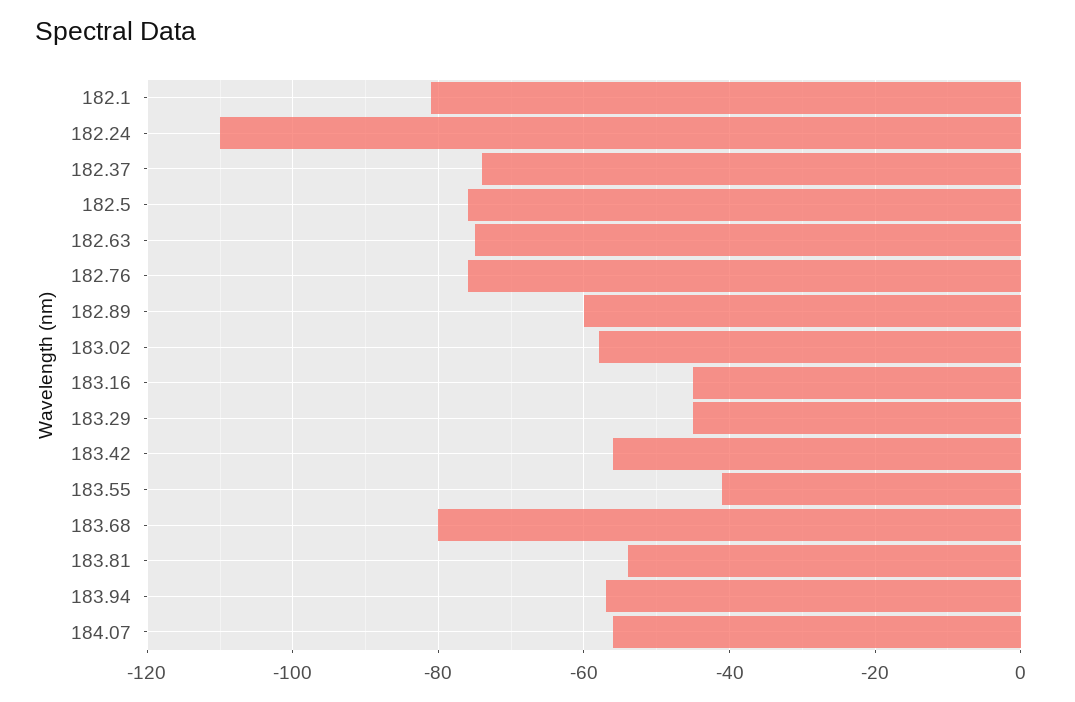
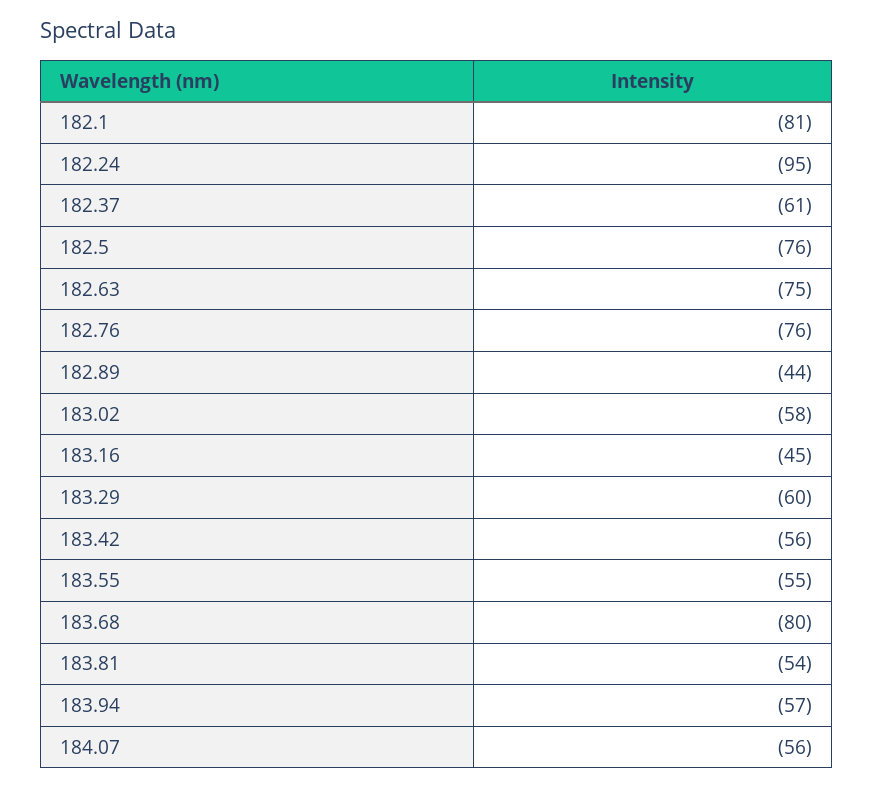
182.24: -110 -> -95
182.37: -75 -> -61
182.89: -60 -> -44
183.29: -45 -> -60
183.55: -40 -> -55

